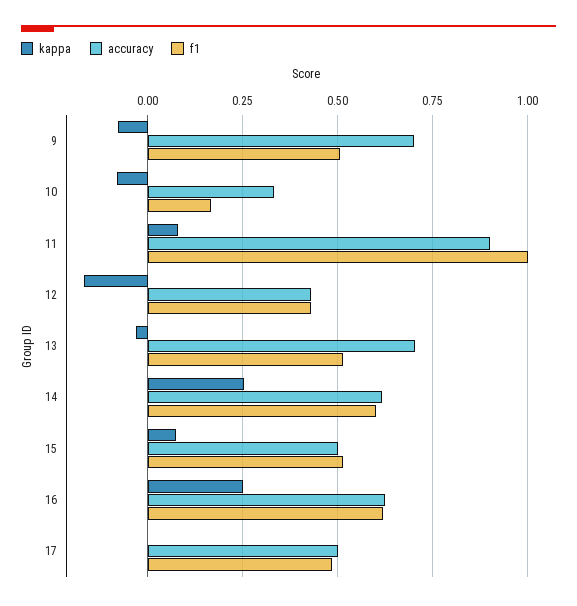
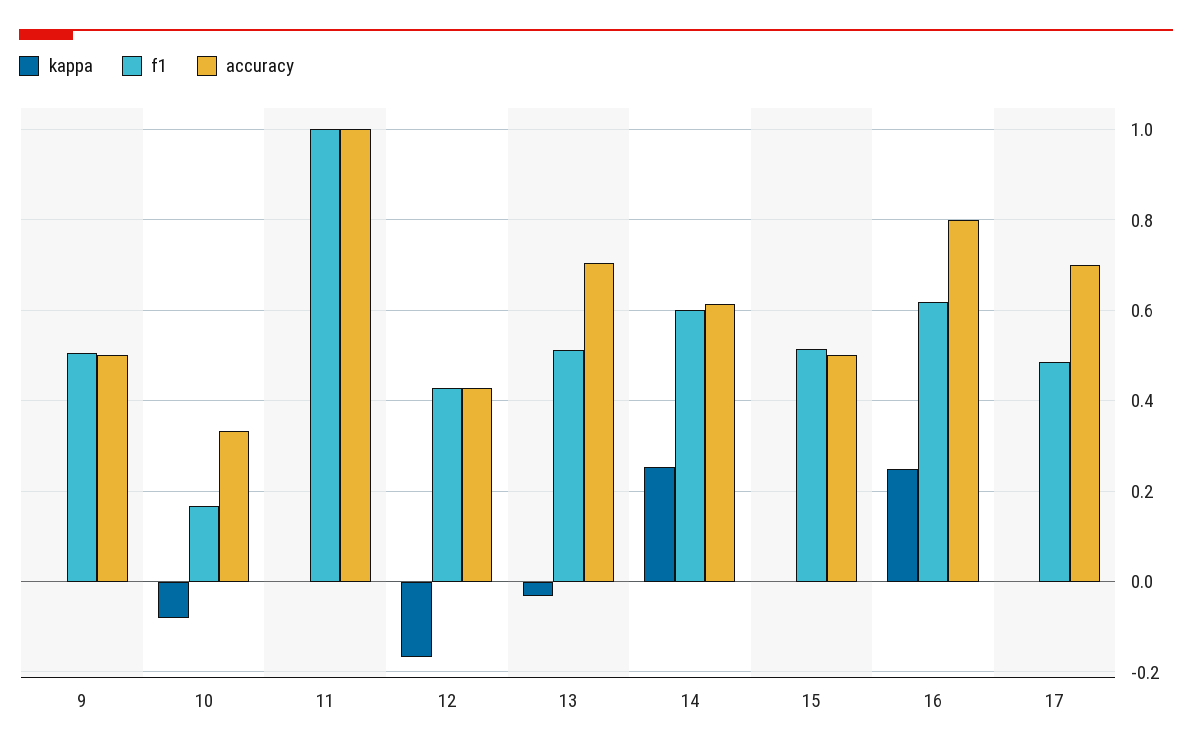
kappa, 9: -0.075 -> 0
accuracy, 9: 0.7 -> 0.5
kappa, 11: 0.075 -> 0
accuracy, 11: 0.9 -> 1
kappa, 15: 0.075 -> 0
accuracy, 16: 0.625 -> 0.8
accuracy, 17: 0.5 -> 0.7

